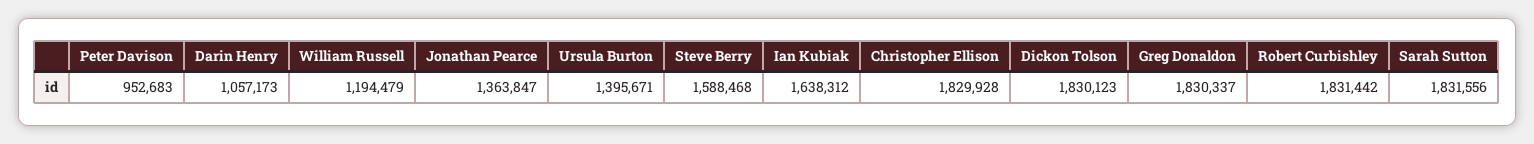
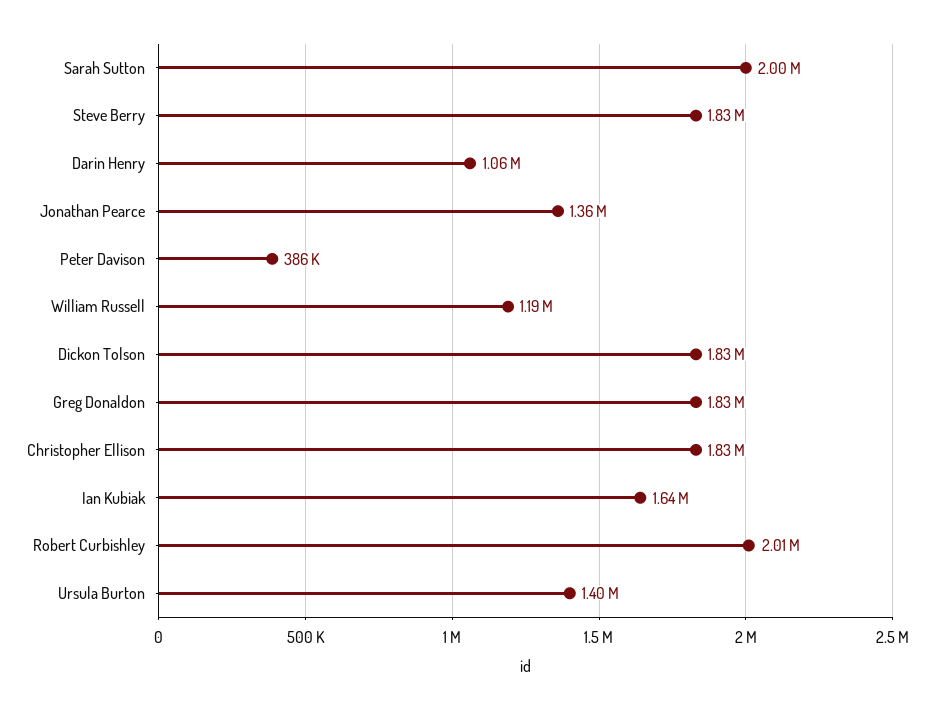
Peter Davison: 952683 -> 386000
Steve Berry: 1588468 -> 1830000
Robert Curbishley: 1831442 -> 2010000
Sarah Sutton: 1831556 -> 2000000

